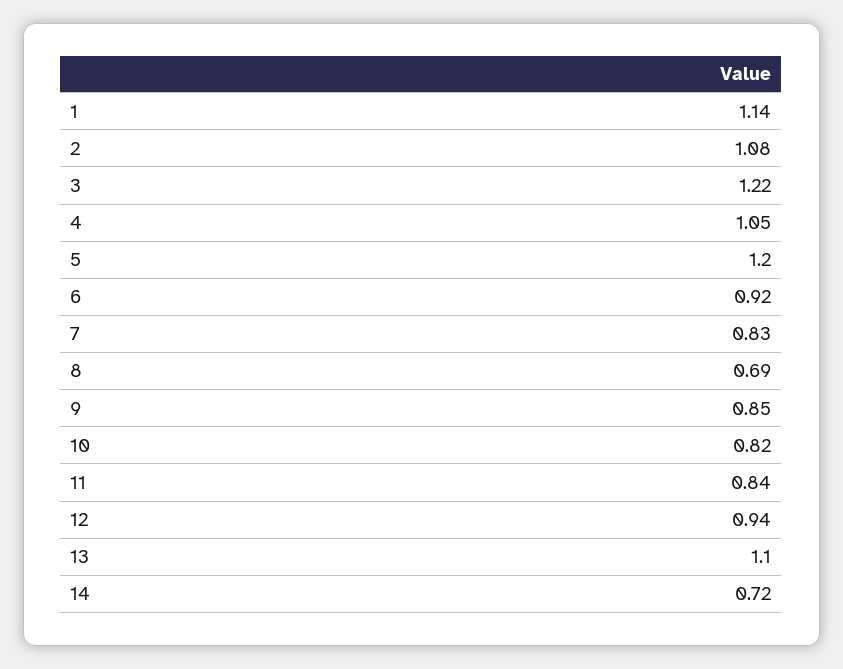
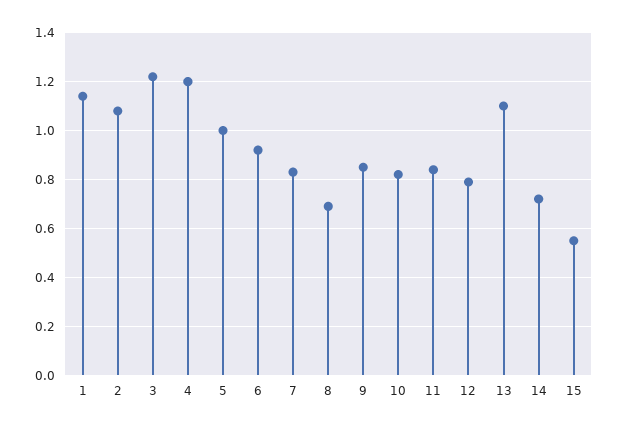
4: 1.05 -> 1.2
5: 1.2 -> 1
12: 0.94 -> 0.8
15: none -> 0.55

